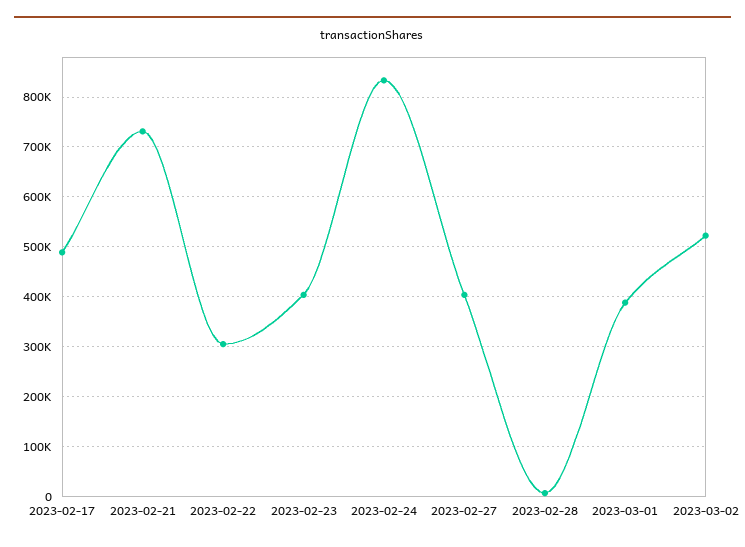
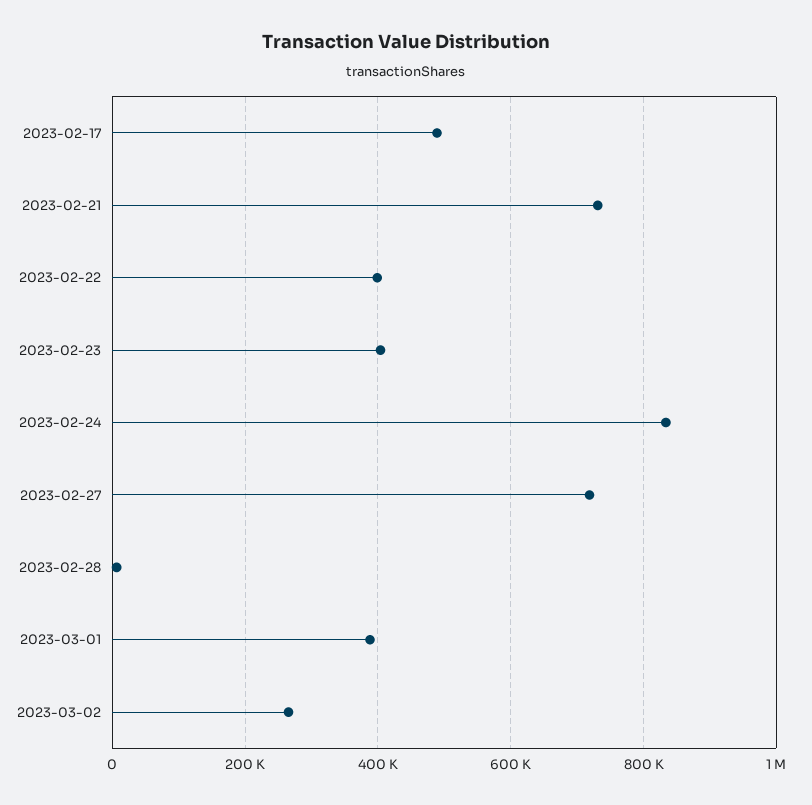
2023-02-22: 300000 -> 400000
2023-02-27: 400000 -> 720000
2023-03-02: 520000 -> 260000

